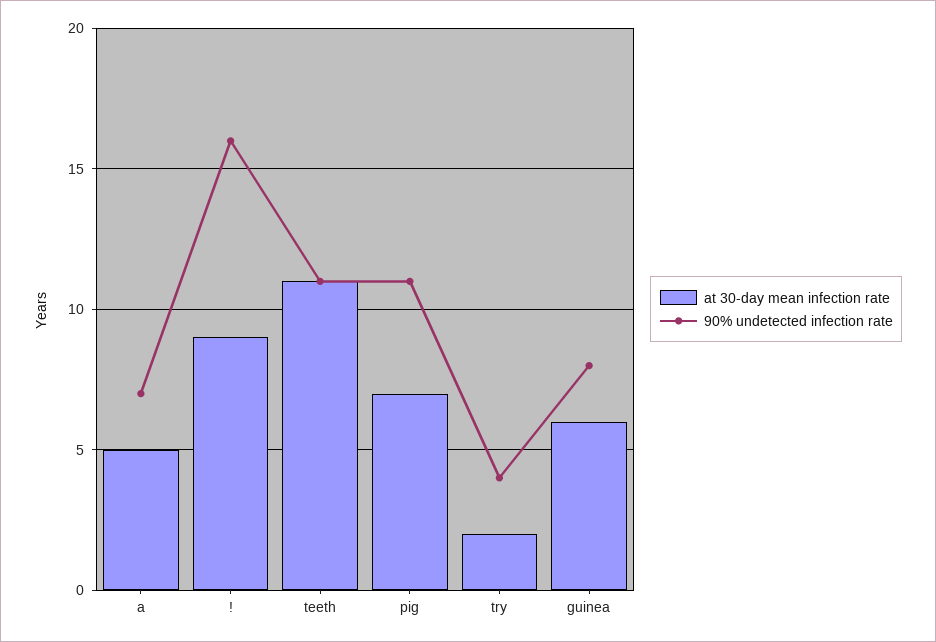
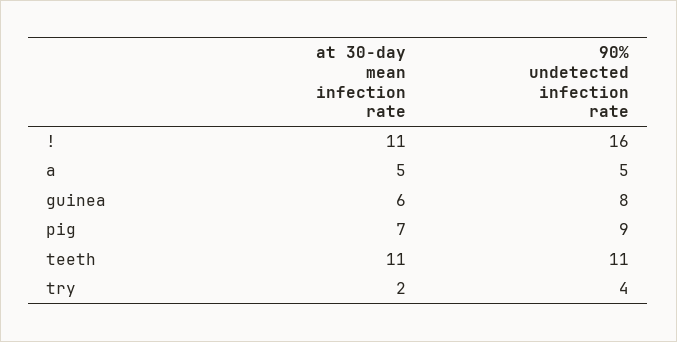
90% undetected infection rate, a: 7 -> 5
at 30-day mean infection rate, !: 9 -> 11
90% undetected infection rate, pig: 11 -> 9

